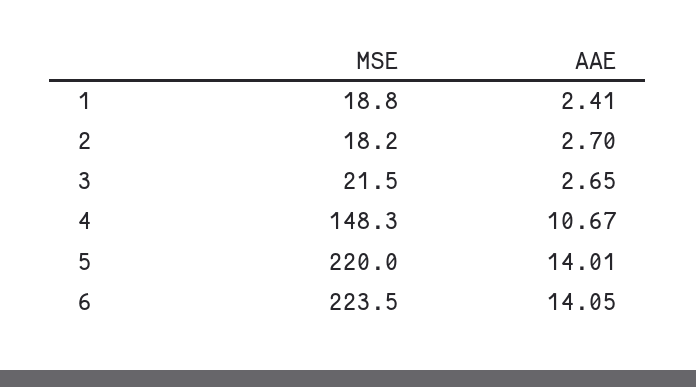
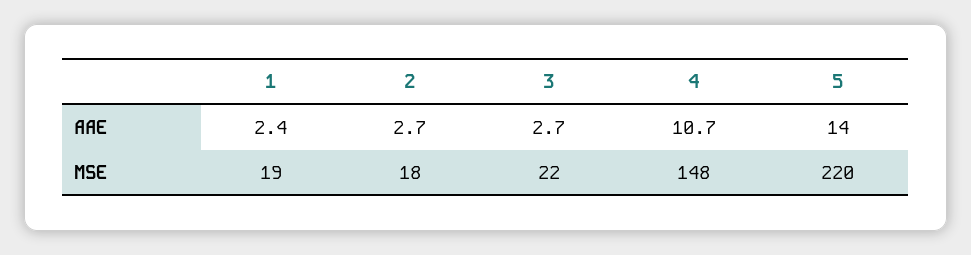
MSE, 6: 223.5 -> none
AAE, 6: 14.05 -> none

